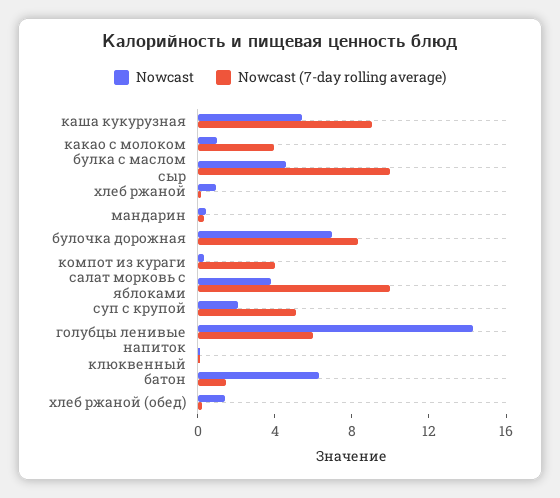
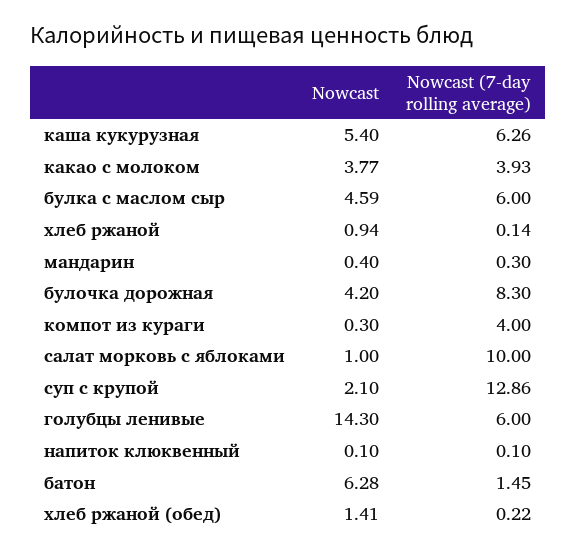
Nowcast (7-day rolling average), каша кукурузная: 9 -> 6.26
Nowcast, какао с молоком: 1 -> 3.77
Nowcast (7-day rolling average), булка с маслом сыр: 10 -> 6
Nowcast, булочка дорожная: 7 -> 4.2
Nowcast, салат морковь с яблоками: 4 -> 1
Nowcast (7-day rolling average), суп с крупой: 5 -> 12.86

